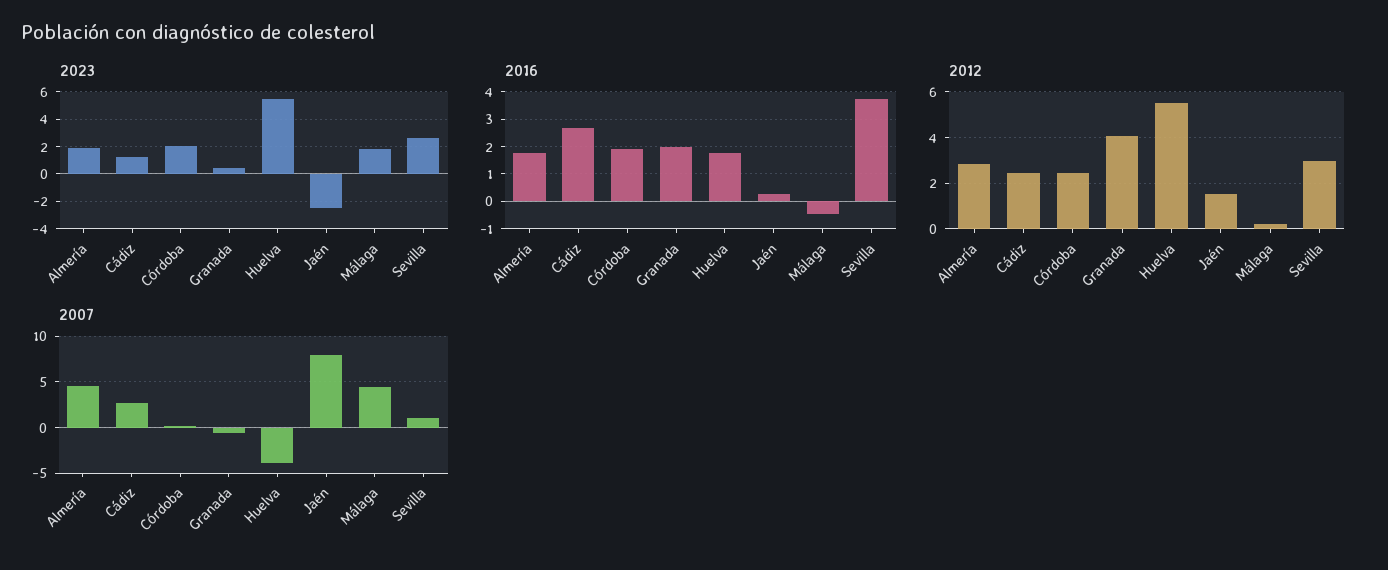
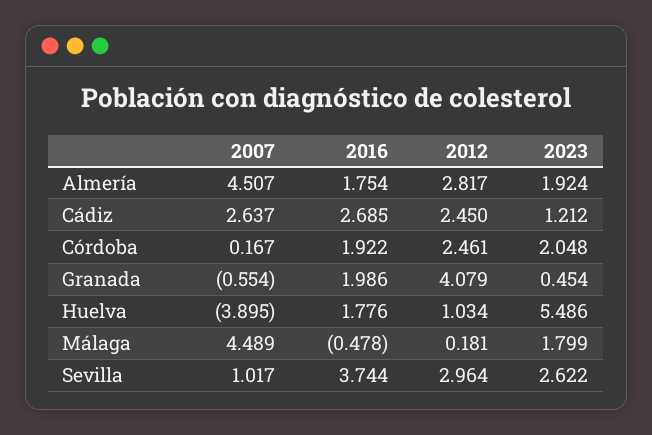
2023, Jaén: -2.5 -> none
2016, Jaén: 0.25 -> none
2012, Huelva: 5.5 -> 1.034
2012, Jaén: 1.5 -> none
2007, Jaén: 8 -> none

